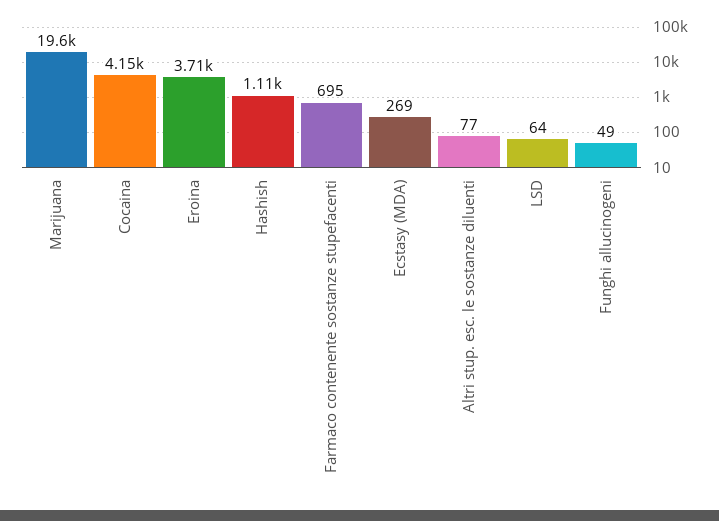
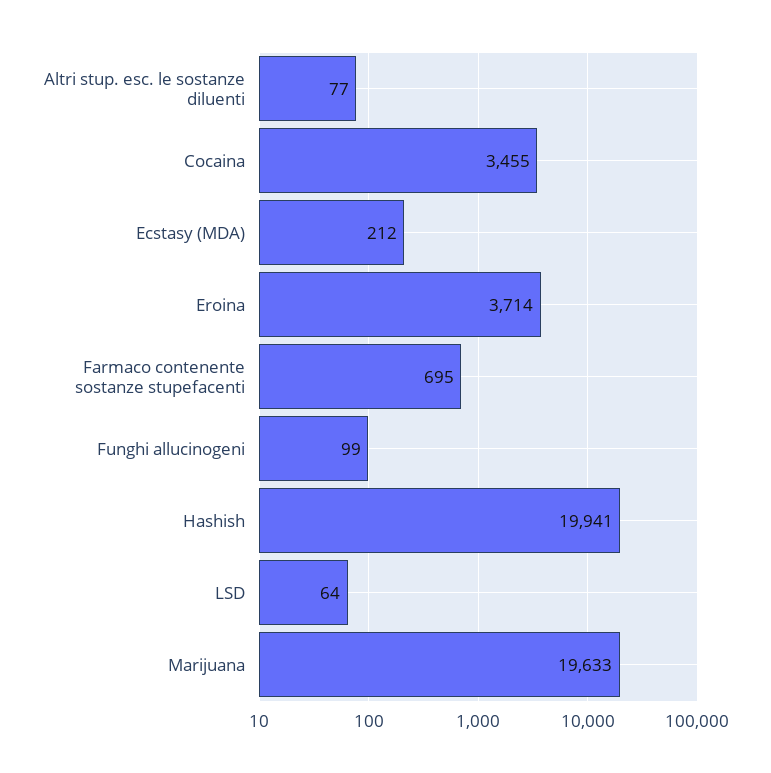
Cocaina: 4150 -> 3455
Hashish: 1110 -> 19941
Ecstasy (MDA): 269 -> 212
Funghi allucinogeni: 49 -> 99

